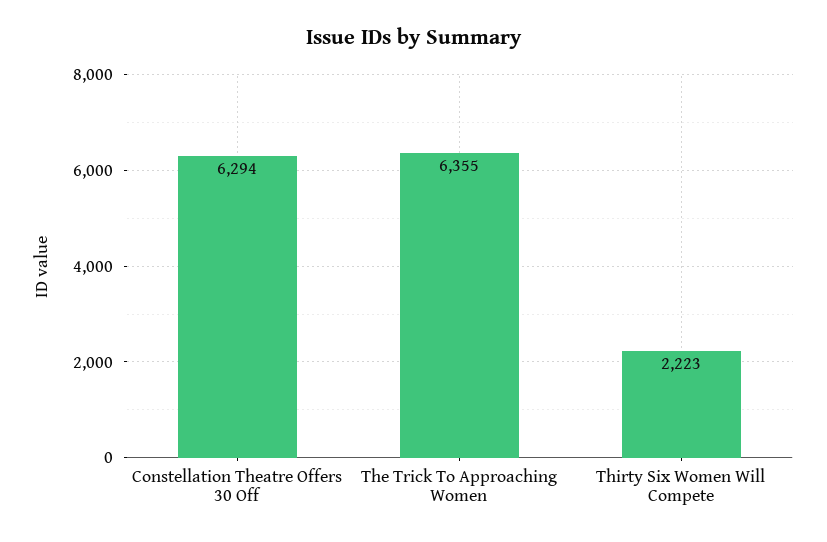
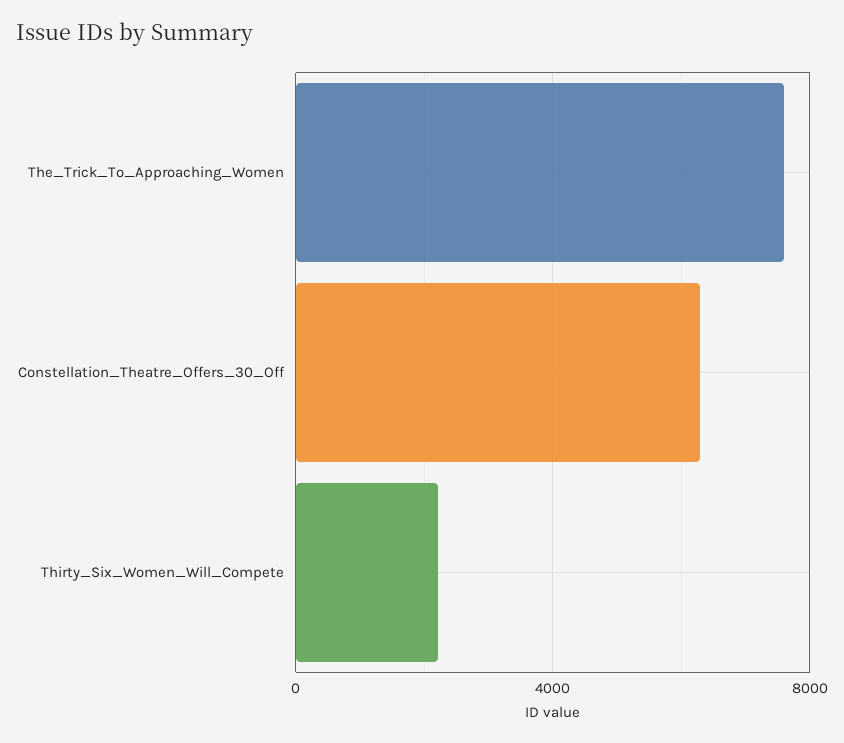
The Trick To Approaching Women: 6355 -> 7500

